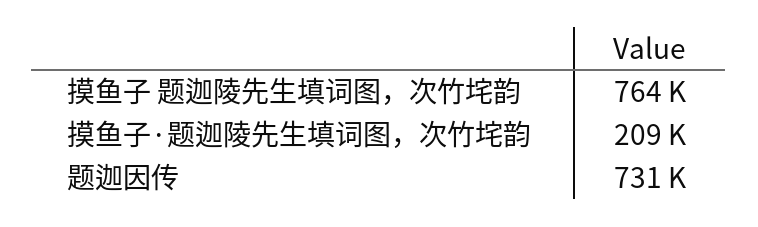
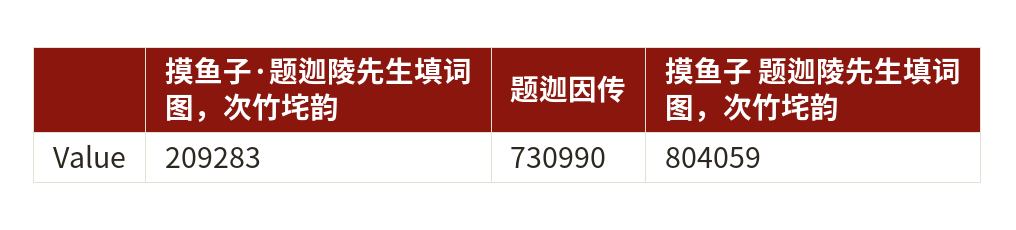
摸鱼子 题迦陵先生填词图，次竹垞韵: 764000 -> 804059

